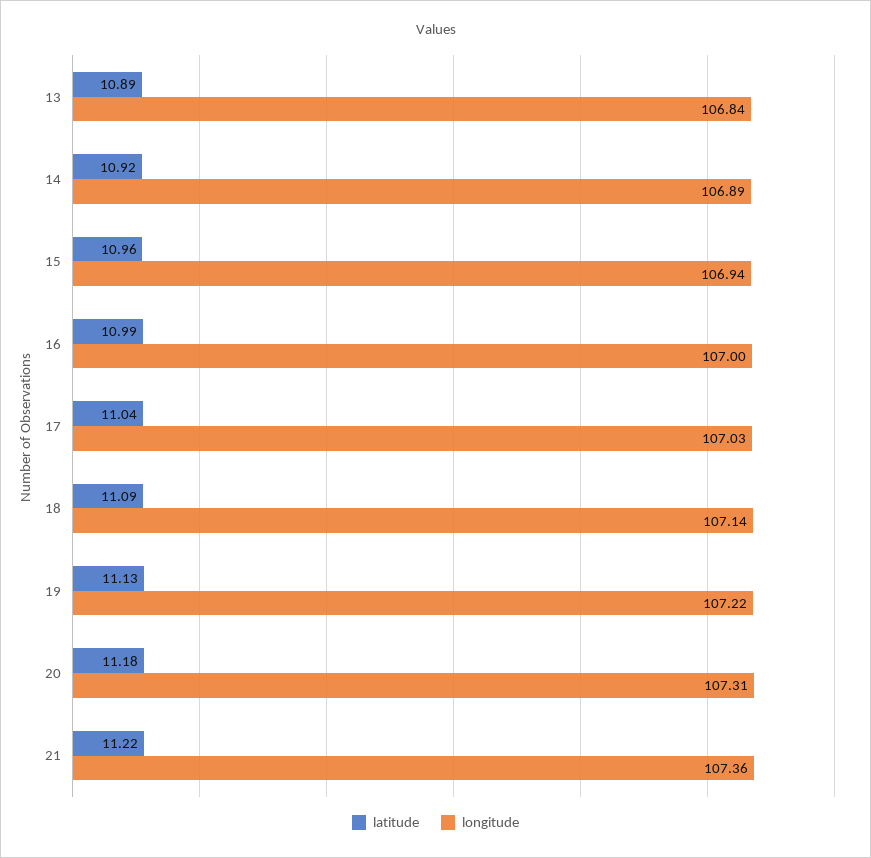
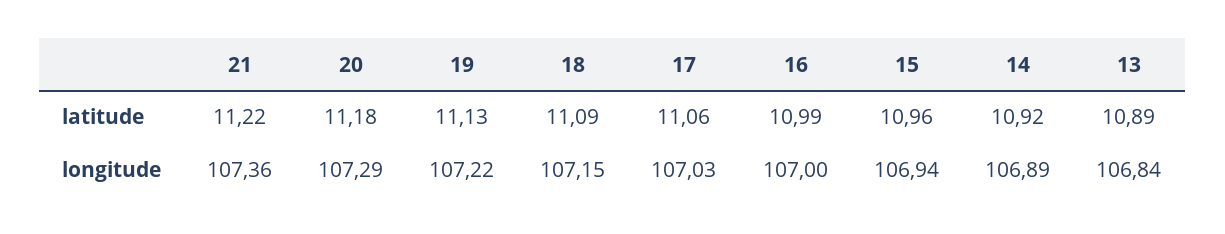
latitude, 17: 11.04 -> 11.06
longitude, 18: 107.14 -> 107.15
longitude, 20: 107.31 -> 107.29

